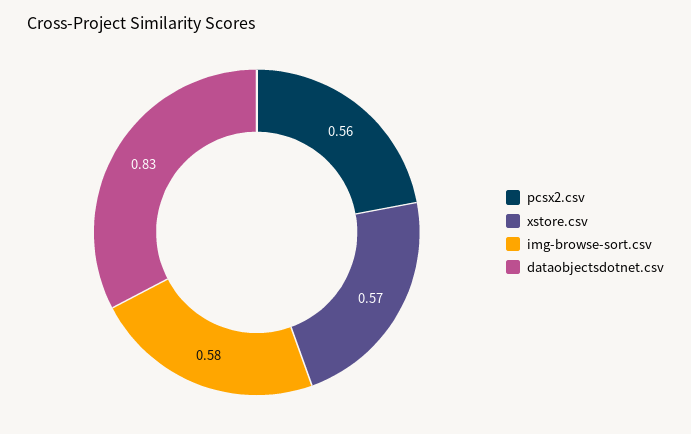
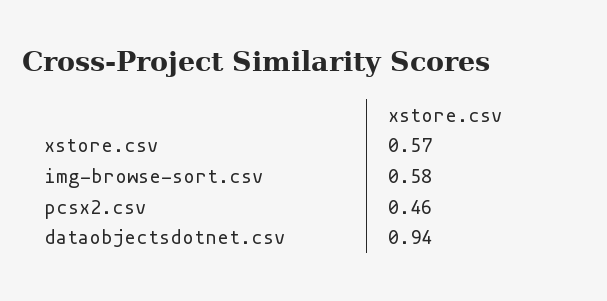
pcsx2.csv: 0.56 -> 0.46
dataobjectsdotnet.csv: 0.83 -> 0.94

